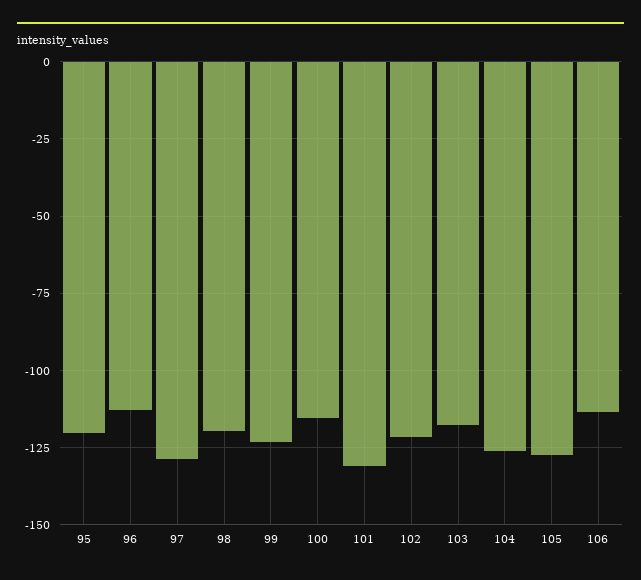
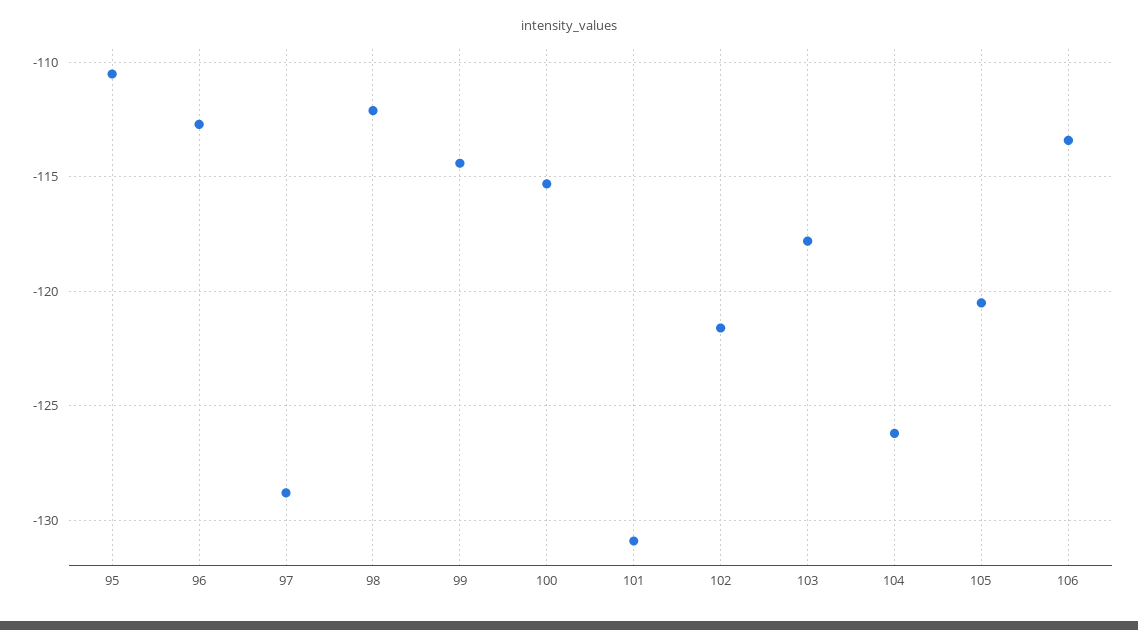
95: -120 -> -110.5
98: -120 -> -112
99: -122.5 -> -114.5
105: -127.5 -> -120.5

